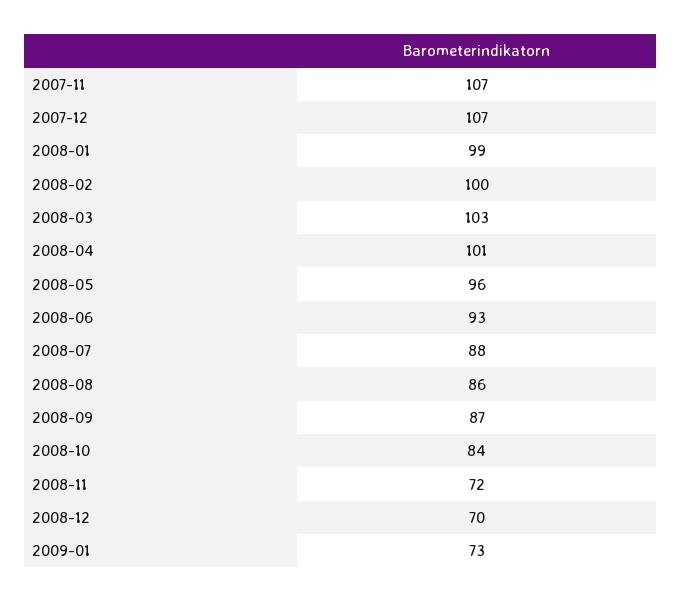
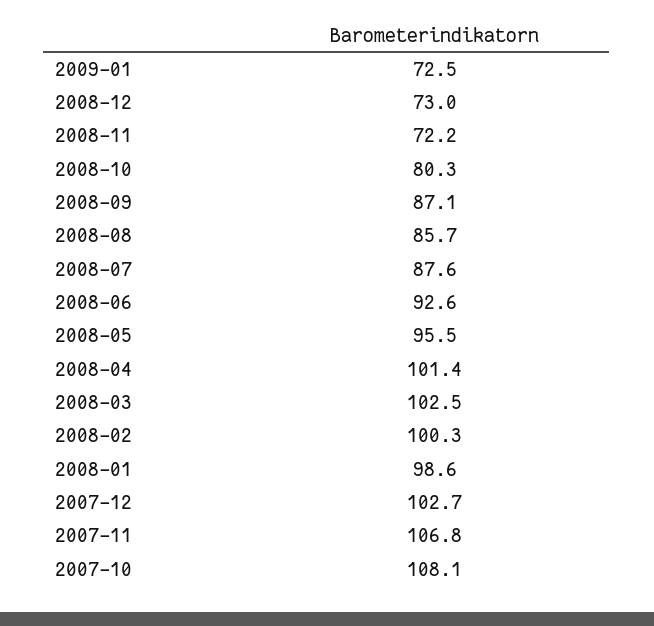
2007-12: 107 -> 102.7
2008-10: 84 -> 80.3
2008-12: 70 -> 73
2007-10: none -> 108.1

